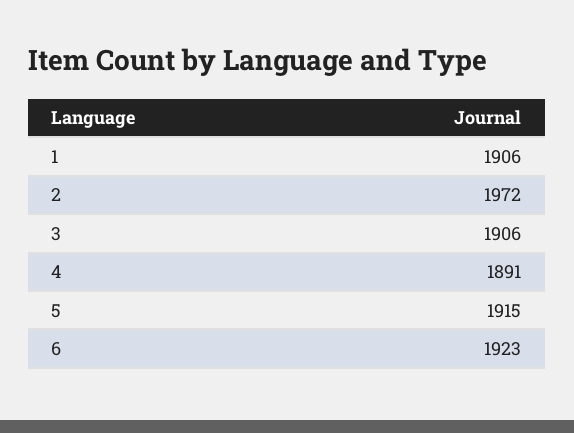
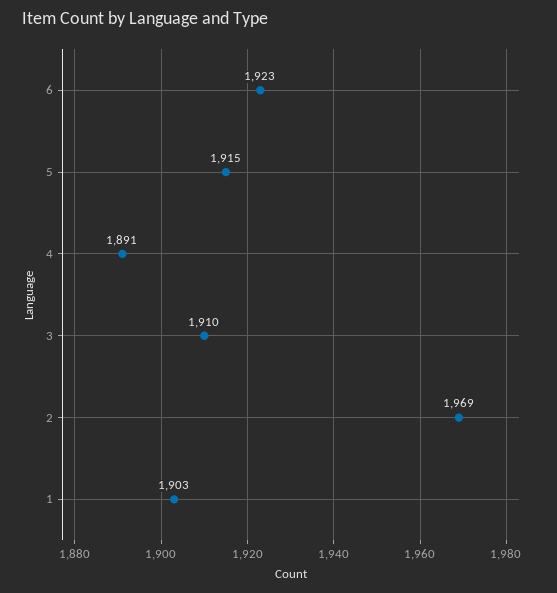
1: 1906 -> 1903
2: 1972 -> 1969
3: 1906 -> 1910

